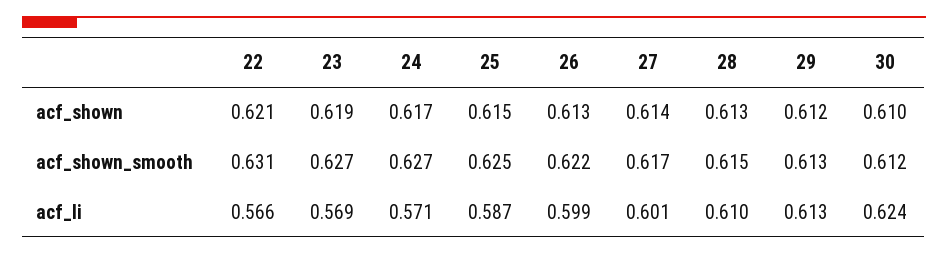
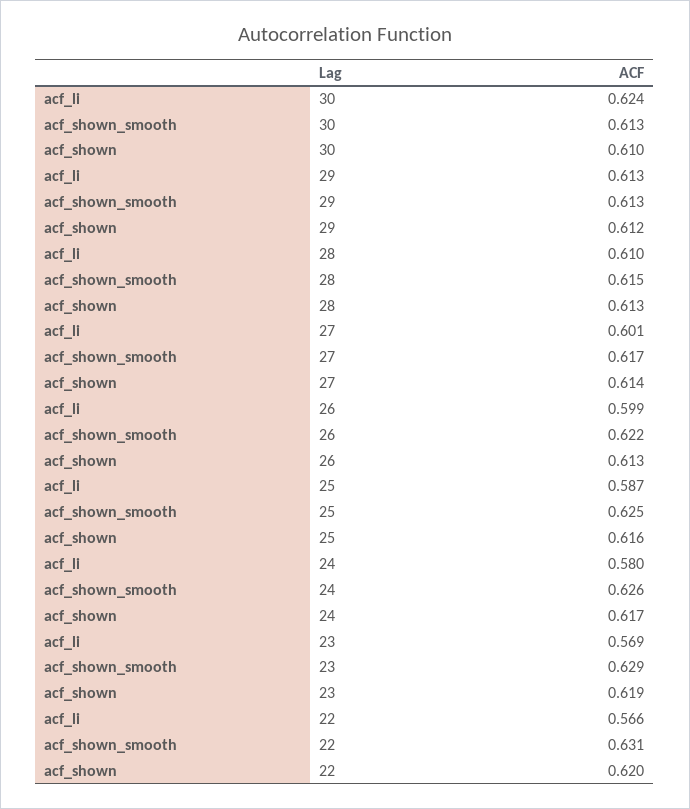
22, acf_shown: 0.621 -> 0.62
25, acf_shown: 0.615 -> 0.616
23, acf_shown_smooth: 0.627 -> 0.629
24, acf_shown_smooth: 0.627 -> 0.626
30, acf_shown_smooth: 0.612 -> 0.613
24, acf_li: 0.571 -> 0.58

